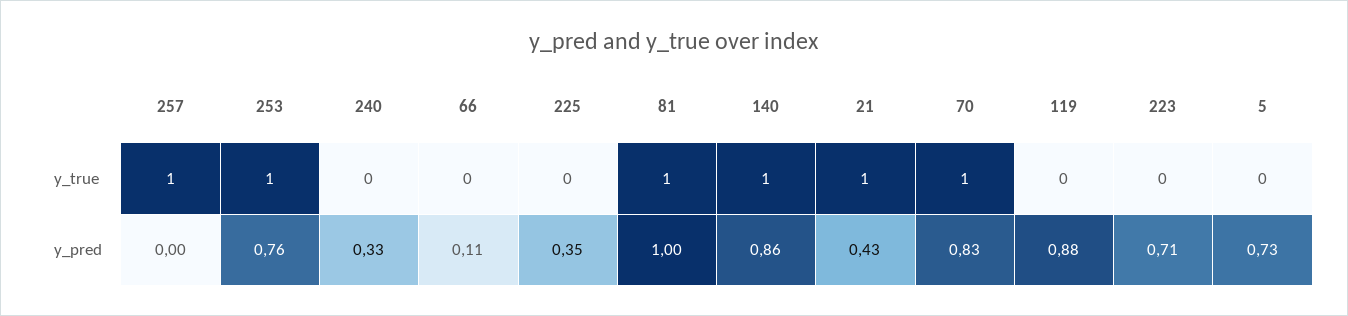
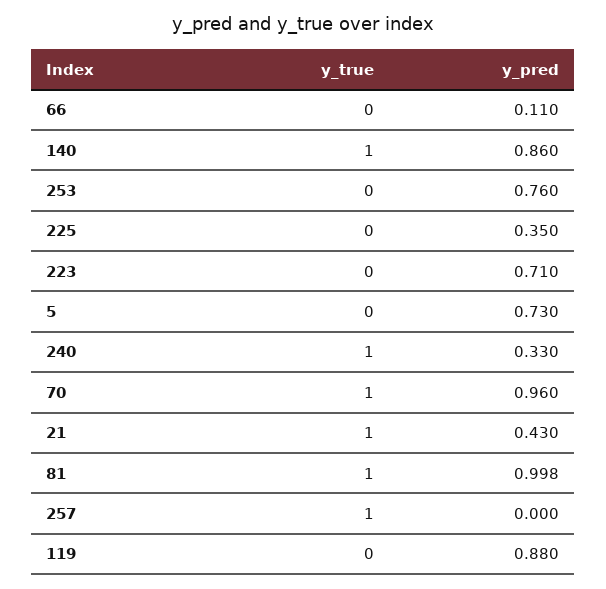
253, y_true: 1 -> 0
240, y_true: 0 -> 1
81, y_pred: 1 -> 0.998
70, y_pred: 0.83 -> 0.96

